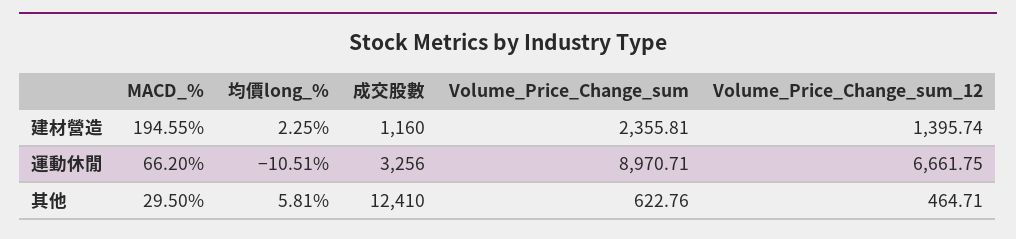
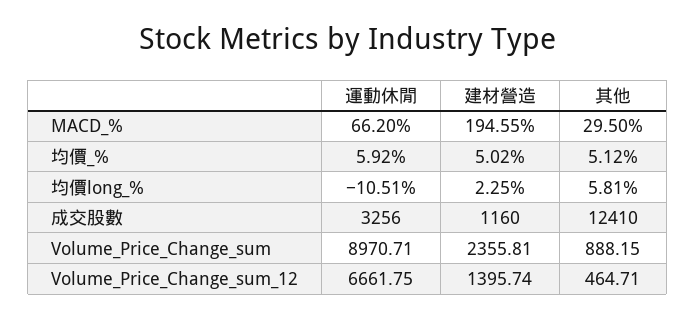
Volume_Price_Change_sum, 其他: 622.76 -> 888.15
均價_%, 運動休閒: none -> 5.92
均價_%, 建材營造: none -> 5.02
均價_%, 其他: none -> 5.12

